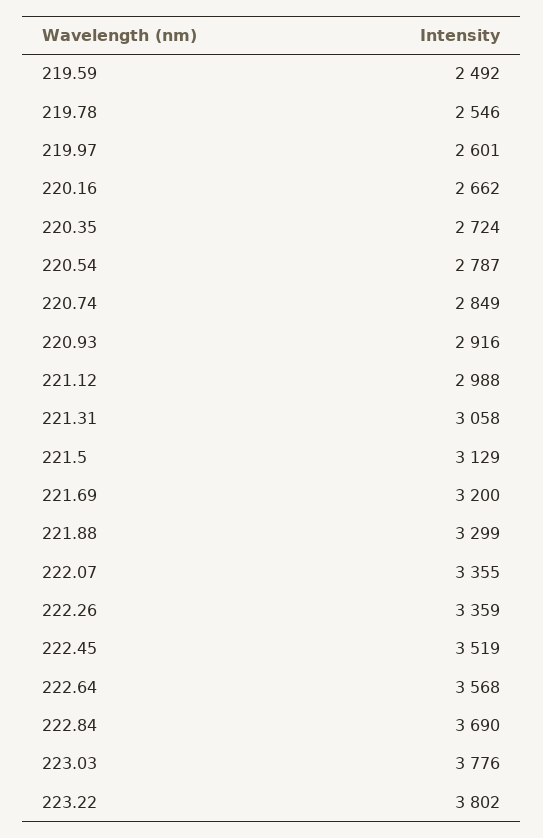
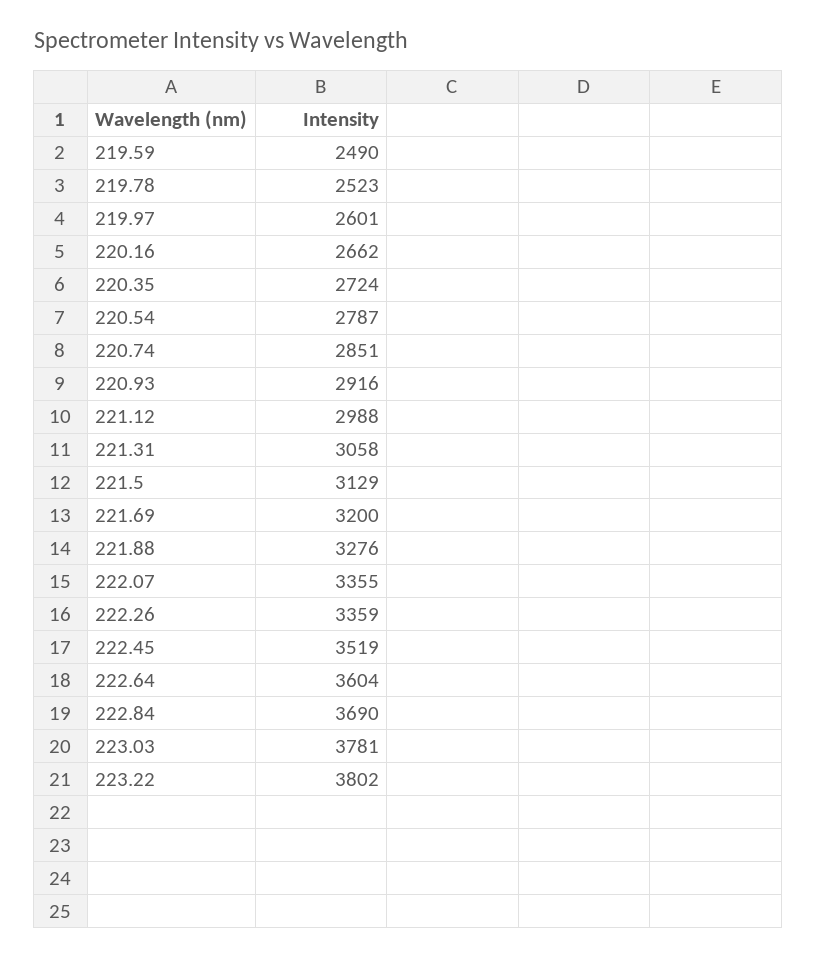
219.59: 2492 -> 2490
219.78: 2546 -> 2523
220.74: 2849 -> 2851
221.88: 3299 -> 3276
222.64: 3568 -> 3604
223.03: 3776 -> 3781

